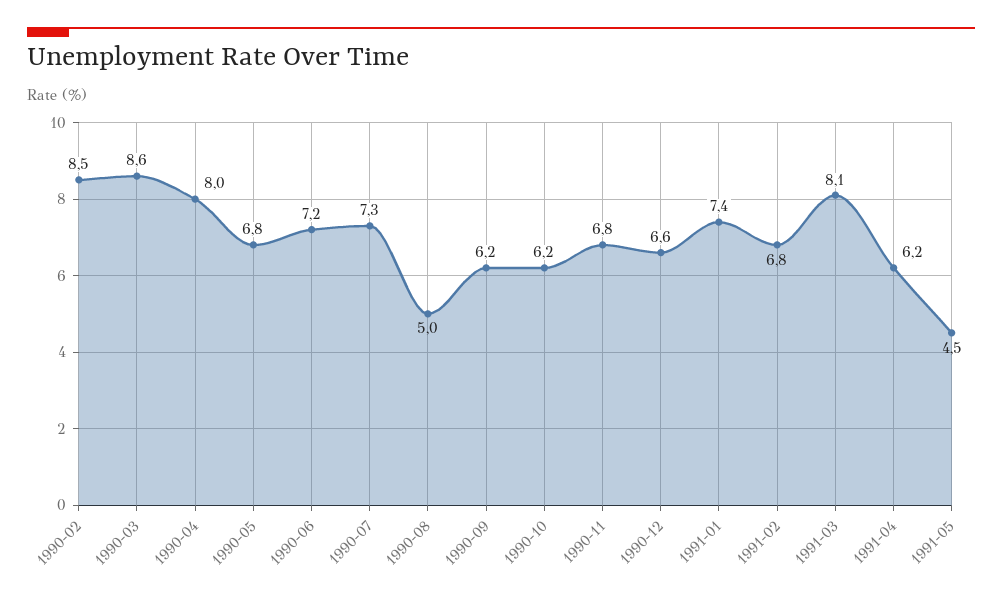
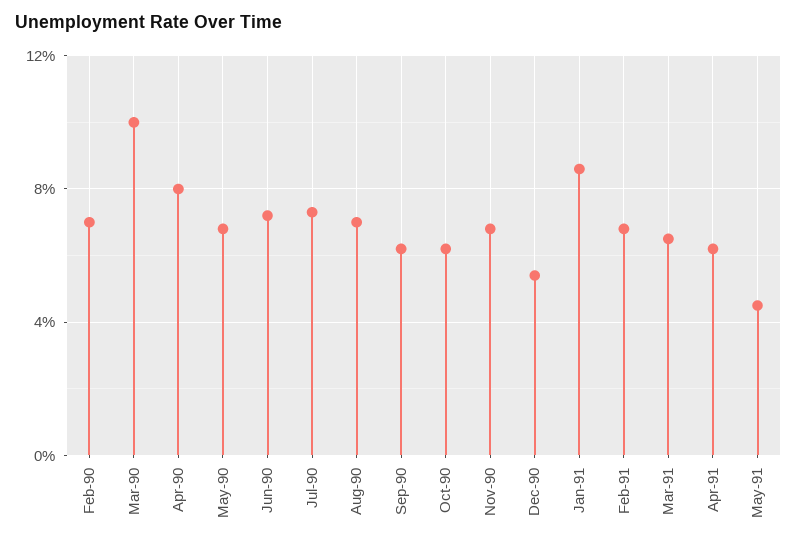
1990-02: 8.5 -> 7
1990-03: 8.6 -> 10
1990-08: 5 -> 7
1990-12: 6.6 -> 5.5
1991-01: 7.4 -> 8.5
1991-03: 8.1 -> 6.5

